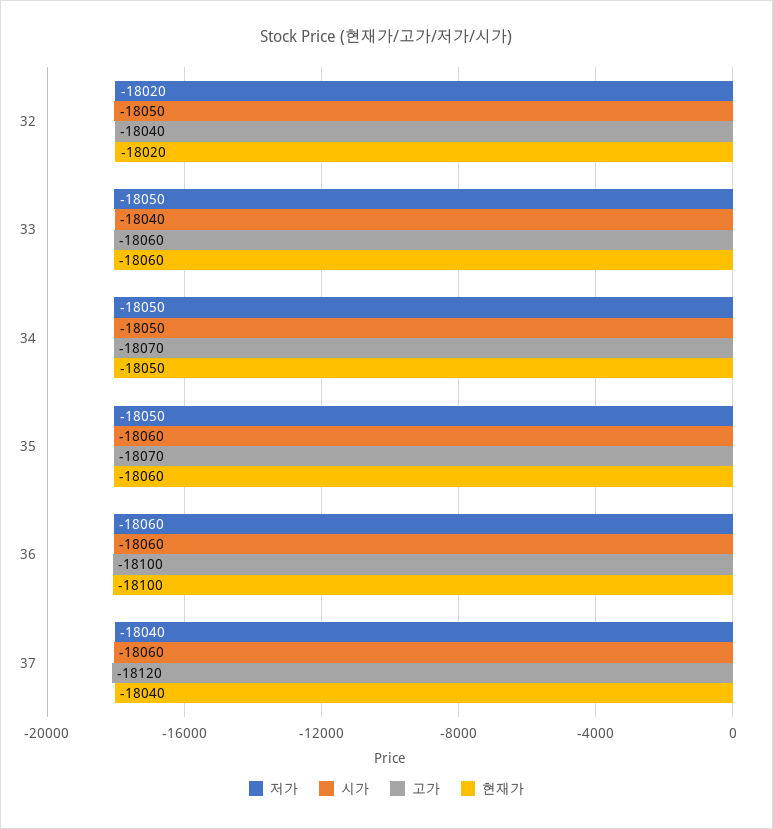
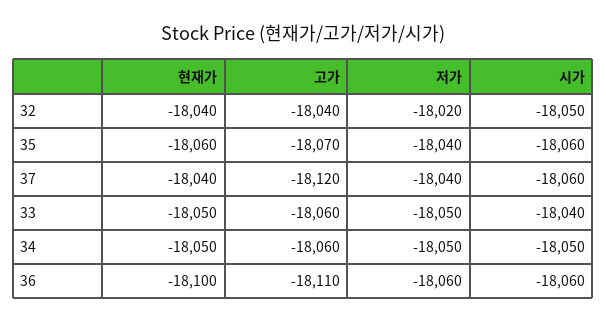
현재가, 32: -18020 -> -18040
현재가, 33: -18060 -> -18050
고가, 34: -18070 -> -18060
저가, 35: -18050 -> -18040
고가, 36: -18100 -> -18110

